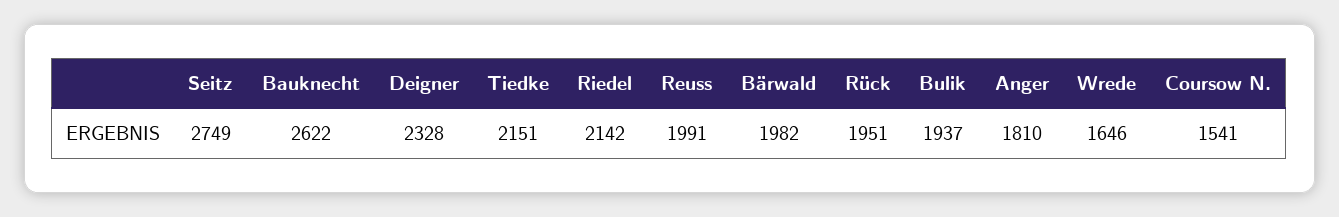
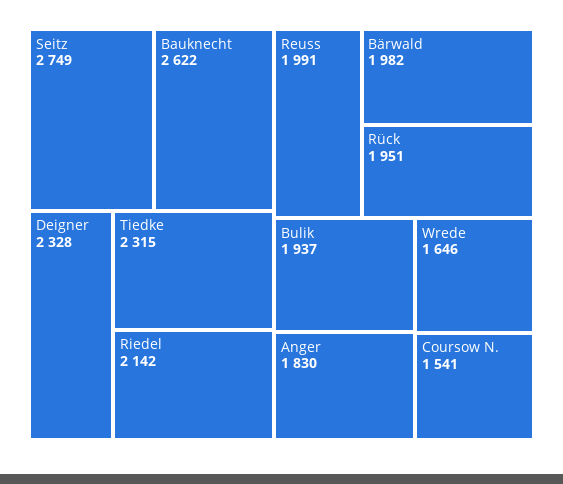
Tiedke: 2151 -> 2315
Anger: 1810 -> 1830

